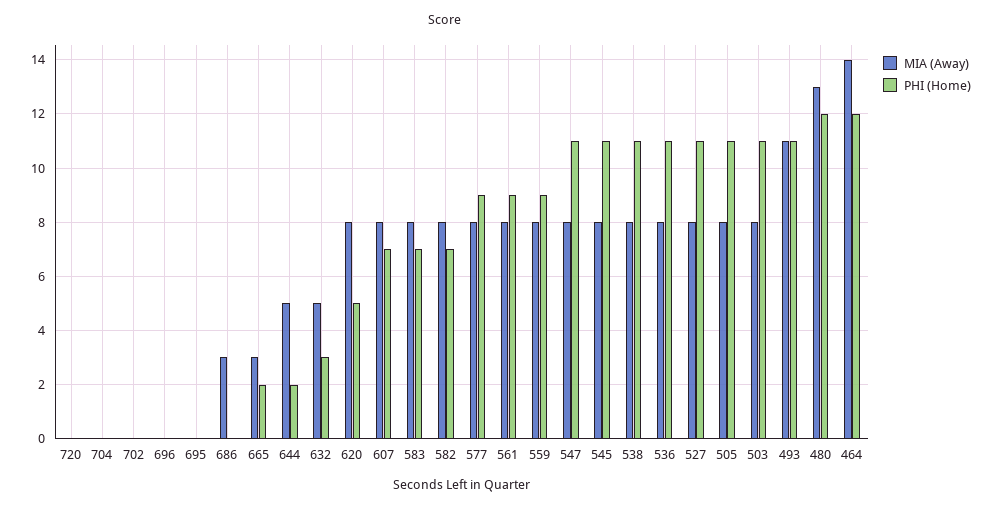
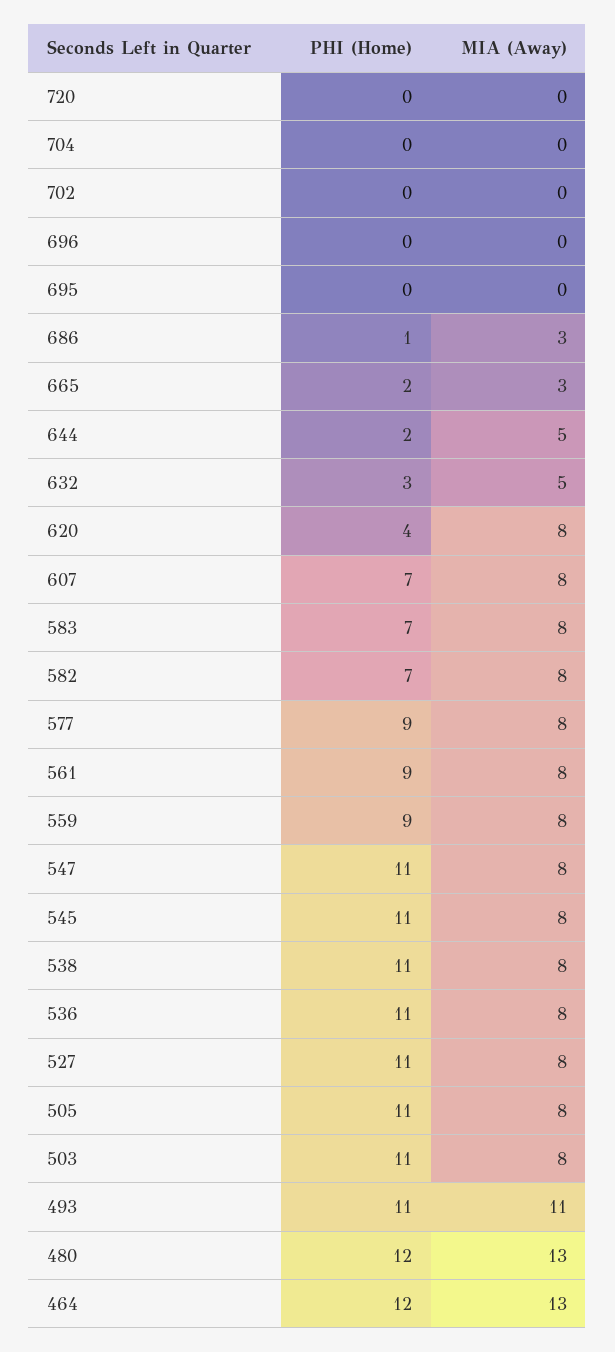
PHI (Home), 686: 0 -> 1
PHI (Home), 620: 5 -> 4
MIA (Away), 464: 14 -> 13

